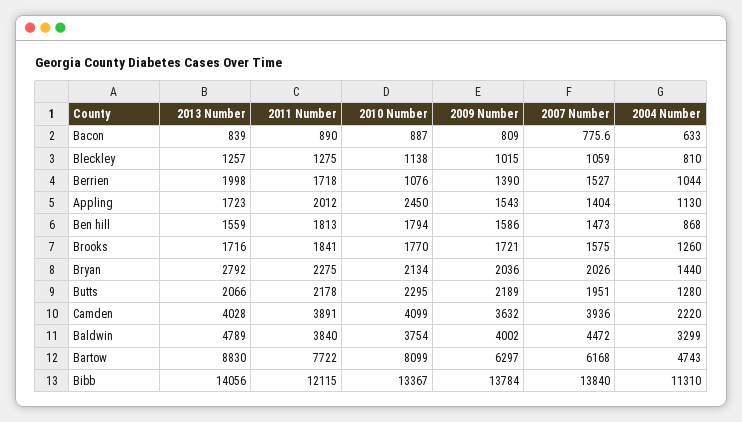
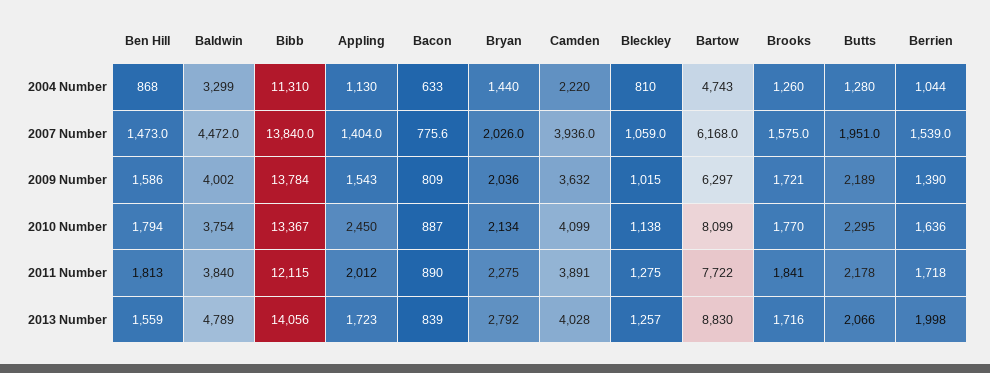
2010 Number, Berrien: 1076 -> 1636
2007 Number, Berrien: 1527 -> 1539

